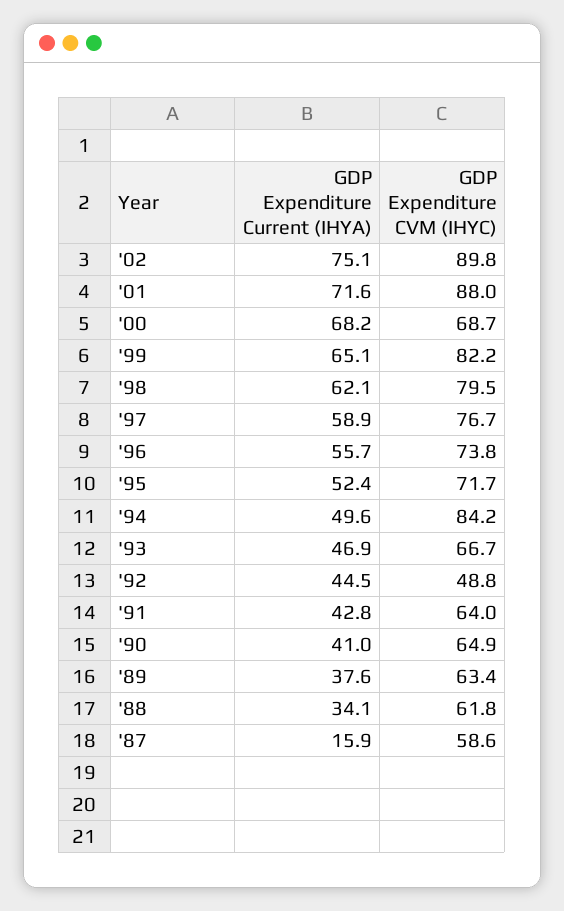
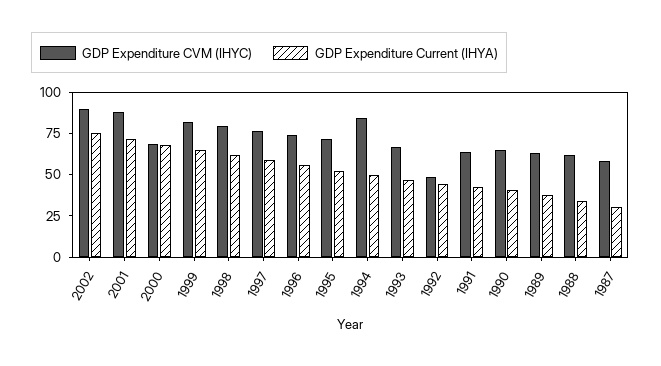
GDP Expenditure Current (IHYA), '87: 15.9 -> 30

